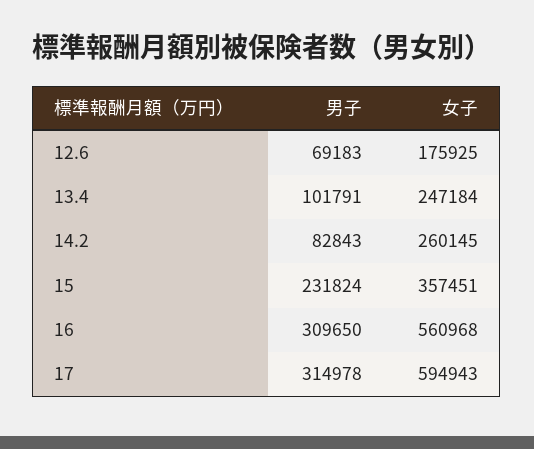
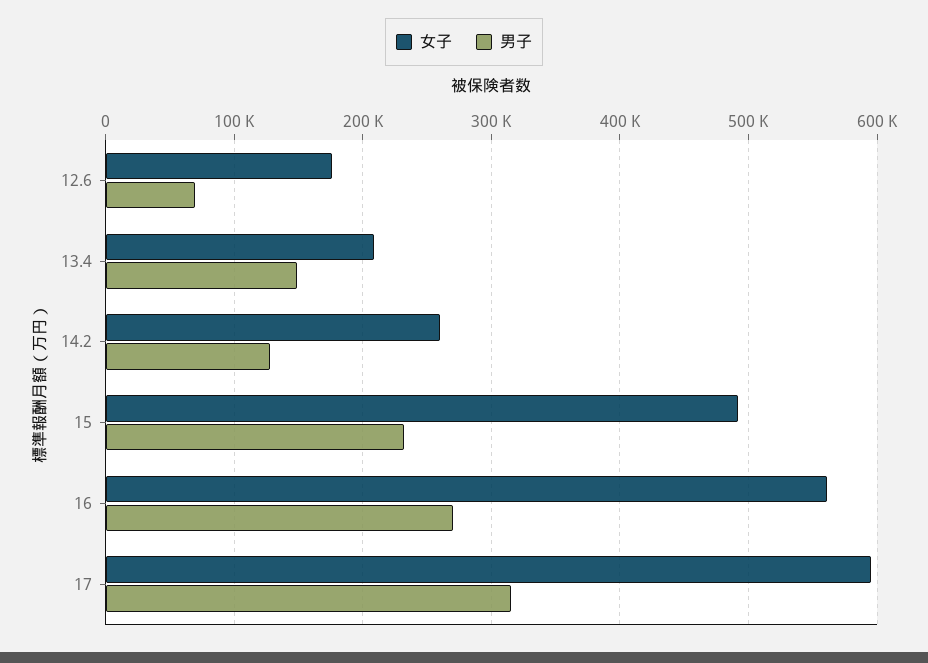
男子, 13.4: 101791 -> 150000
女子, 13.4: 247184 -> 210000
男子, 14.2: 82843 -> 130000
女子, 15: 357451 -> 490000
男子, 16: 309650 -> 270000

